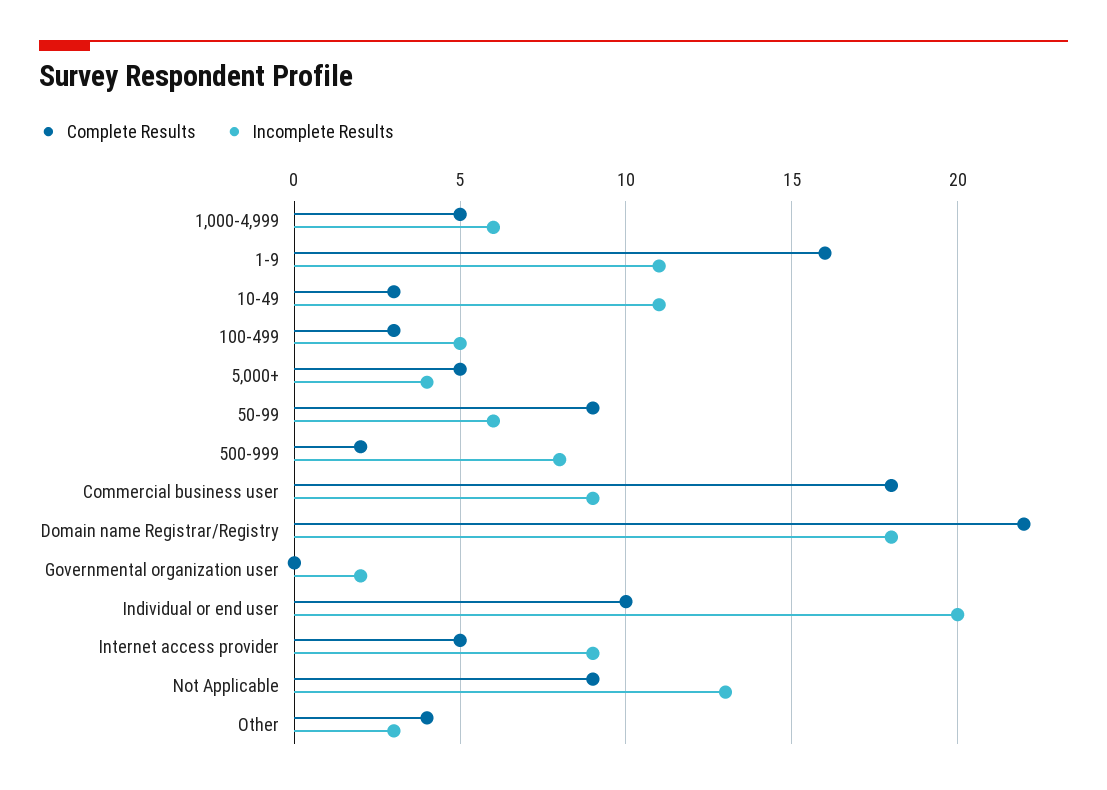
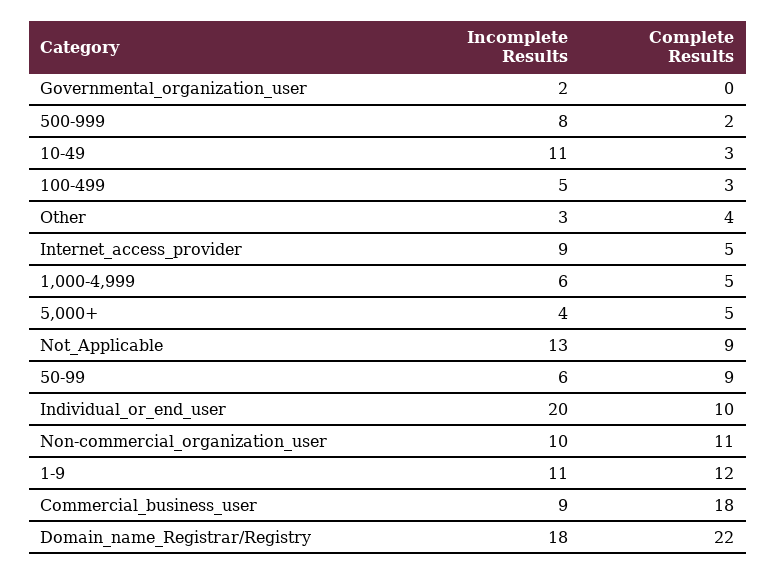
Complete Results, 1-9: 16 -> 12
Incomplete Results, Non-commercial_organization_user: none -> 10
Complete Results, Non-commercial_organization_user: none -> 11

